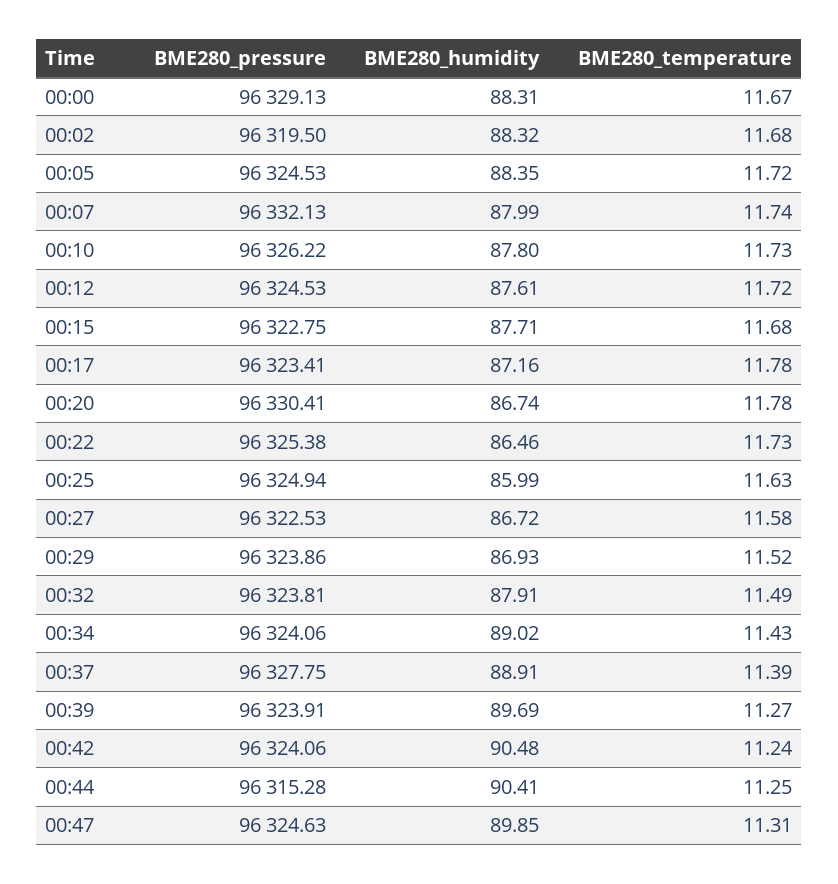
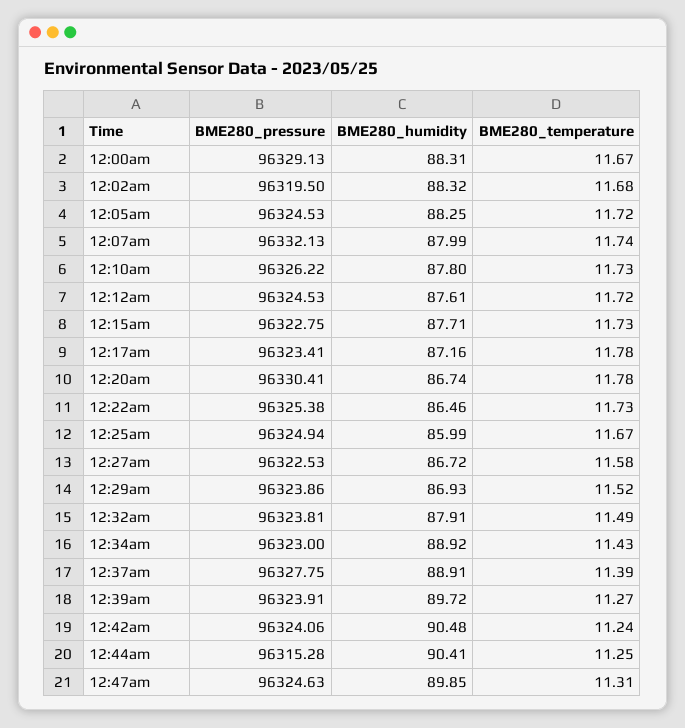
BME280_humidity, 00:05: 88.35 -> 88.25
BME280_temperature, 00:15: 11.68 -> 11.73
BME280_temperature, 00:25: 11.63 -> 11.67
BME280_pressure, 00:34: 96324.06 -> 96323
BME280_humidity, 00:34: 89.02 -> 88.92
BME280_humidity, 00:39: 89.69 -> 89.72

